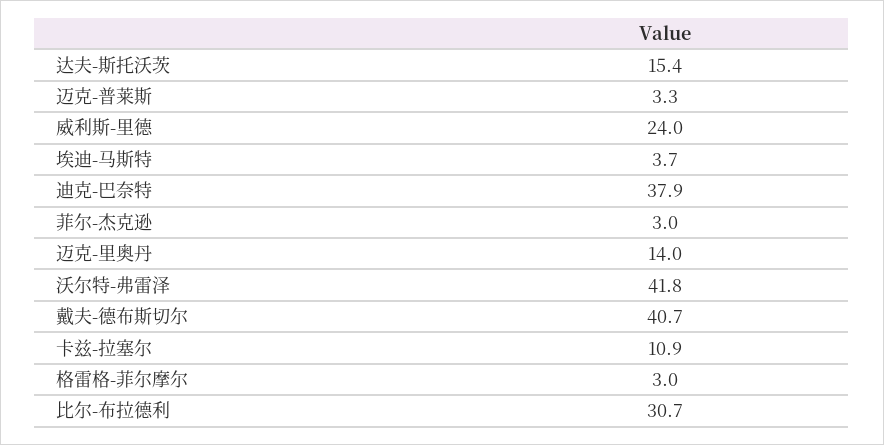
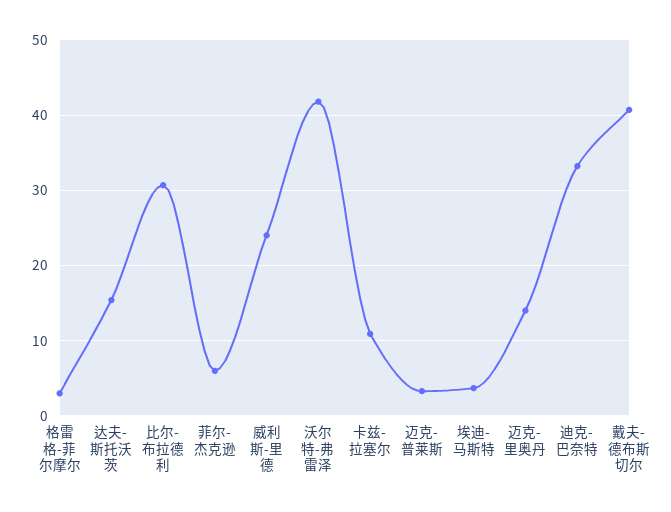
迪克-巴奈特: 37.9 -> 33
菲尔-杰克逊: 3 -> 6

